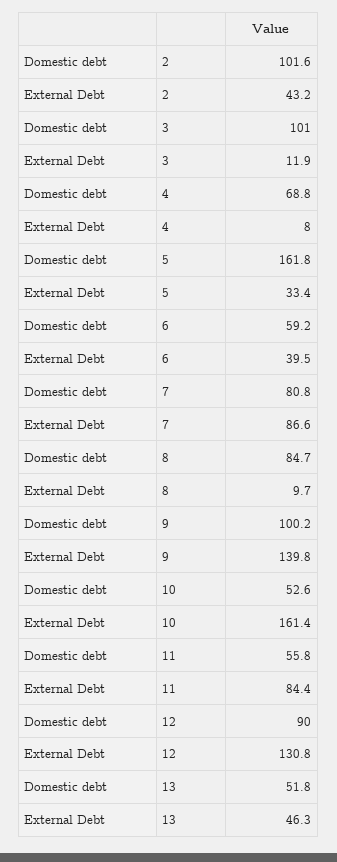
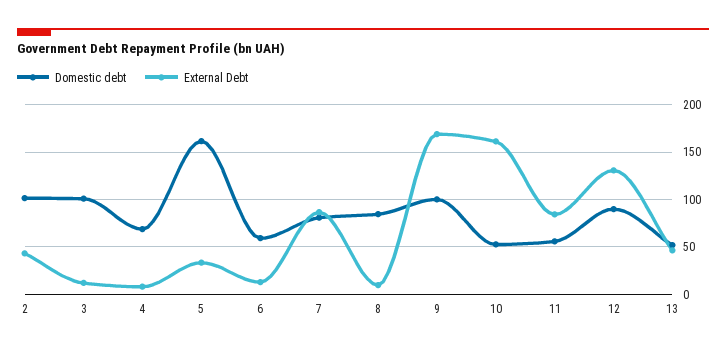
External Debt, 6: 39.5 -> 10
External Debt, 9: 139.8 -> 170

